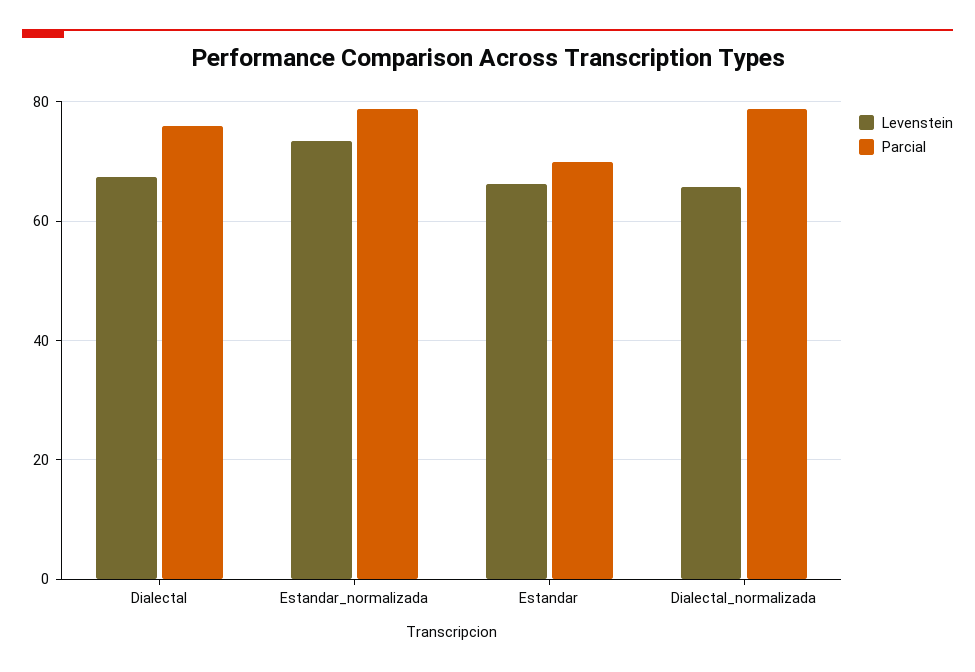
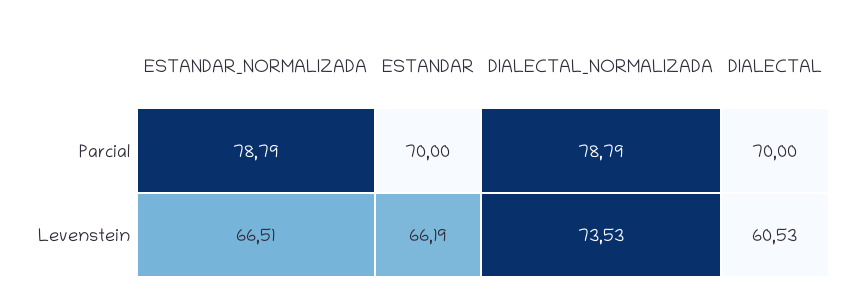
Levenstein, Dialectal: 68 -> 60.53
Parcial, Dialectal: 76 -> 70
Levenstein, Estandar_normalizada: 74 -> 66.51
Levenstein, Dialectal_normalizada: 66 -> 73.53

